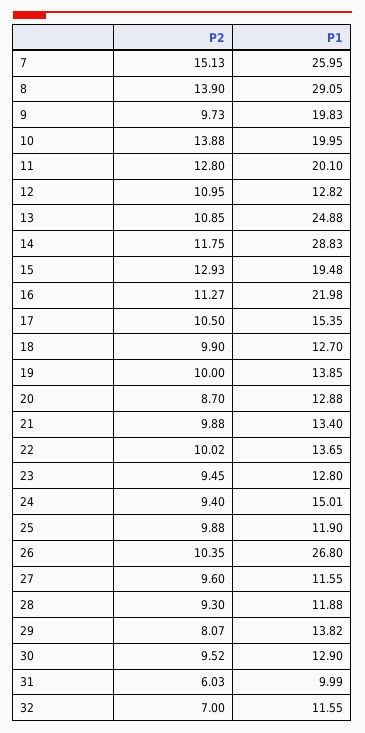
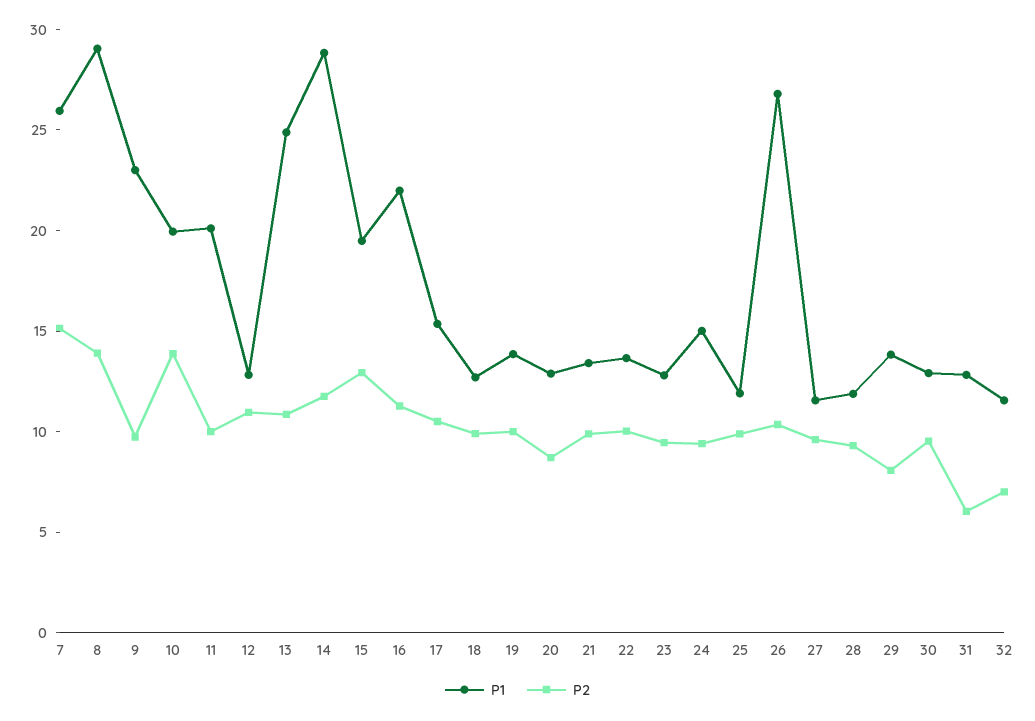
P1, 9: 19.83 -> 23
P2, 11: 12.8 -> 10
P1, 31: 9.99 -> 13

